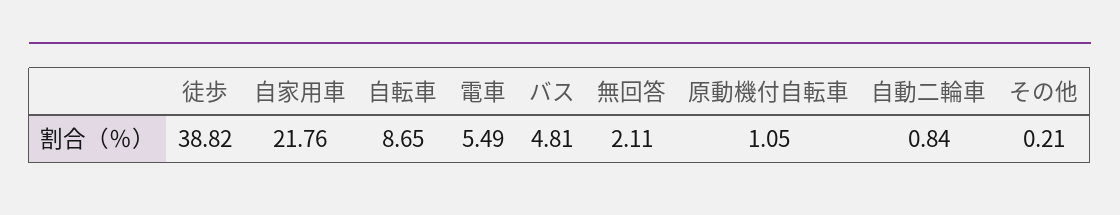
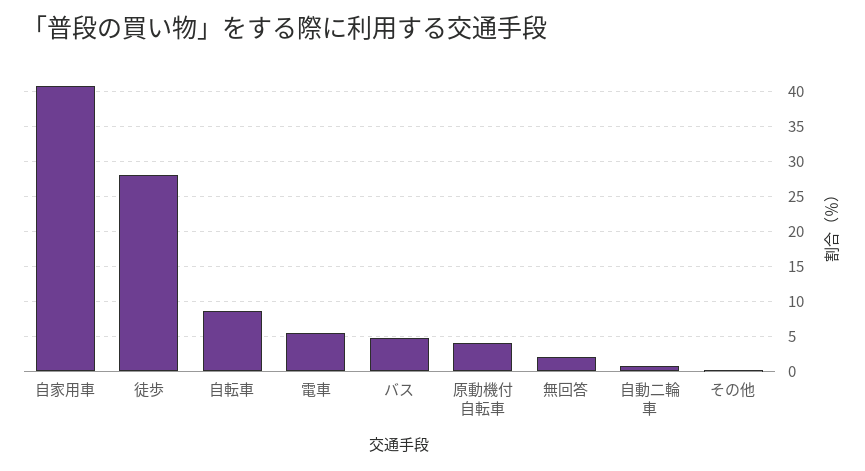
徒歩: 38.82 -> 28
自家用車: 21.76 -> 41
原動機付自転車: 1.05 -> 4

